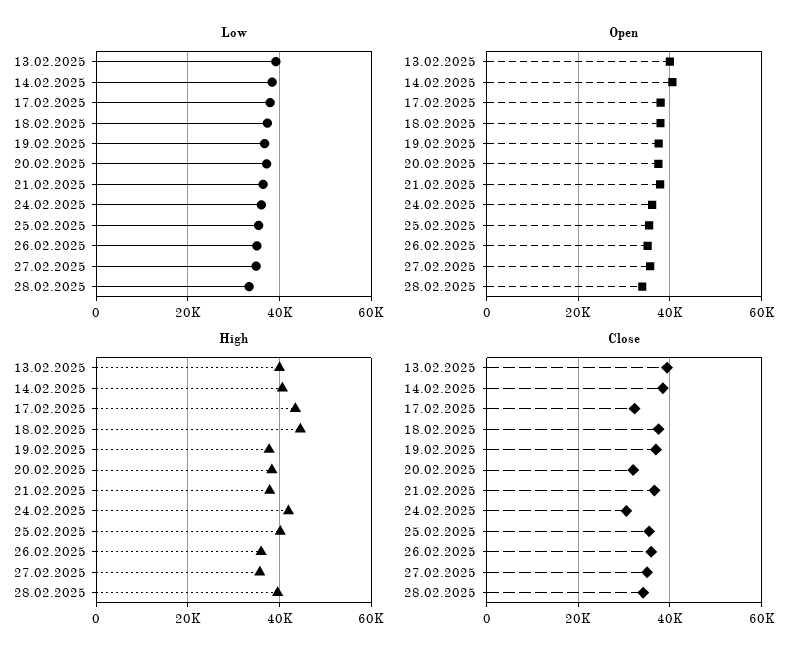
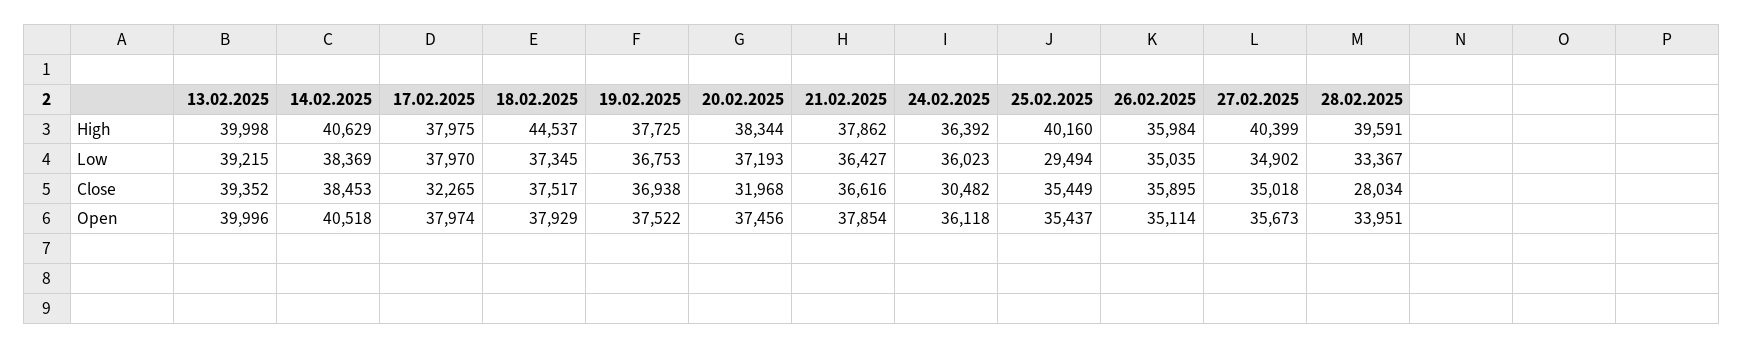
Low, 25.02.2025: 36000 -> 29494
High, 17.02.2025: 44000 -> 37975
High, 24.02.2025: 42000 -> 36392
High, 27.02.2025: 36000 -> 40399
Close, 28.02.2025: 34000 -> 28034

